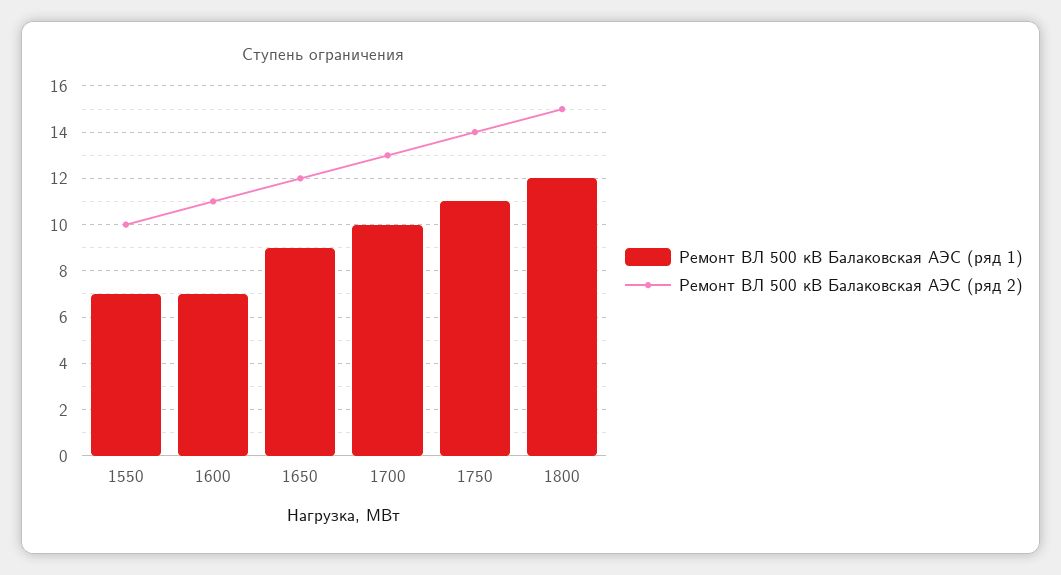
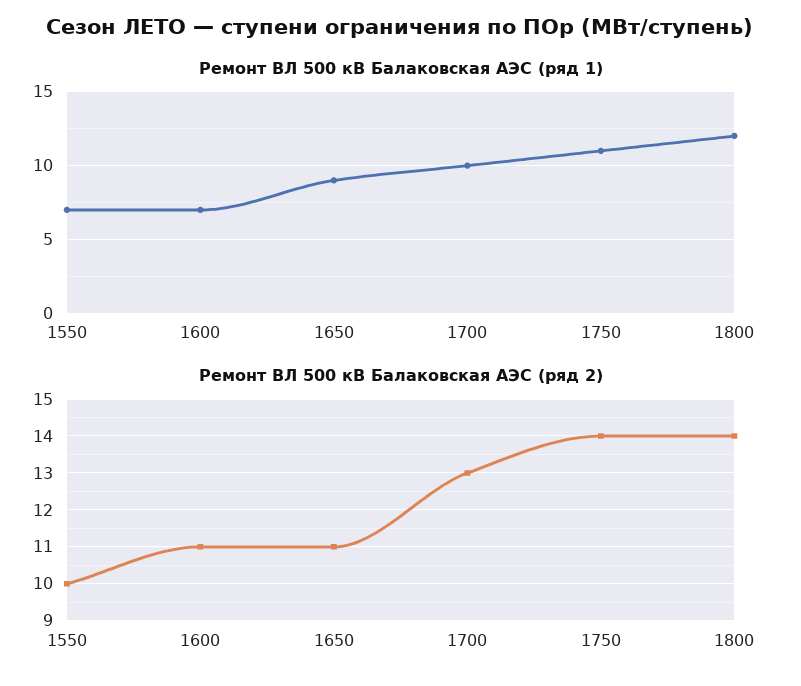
Ремонт ВЛ 500 кВ Балаковская АЭС (ряд 2), 1650: 12 -> 11
Ремонт ВЛ 500 кВ Балаковская АЭС (ряд 2), 1800: 15 -> 14

